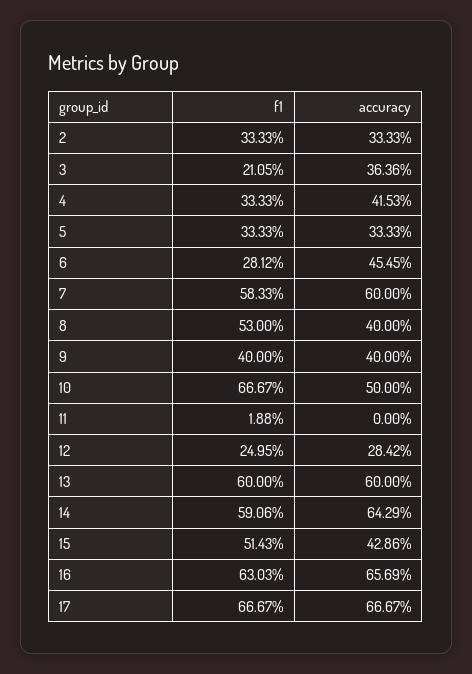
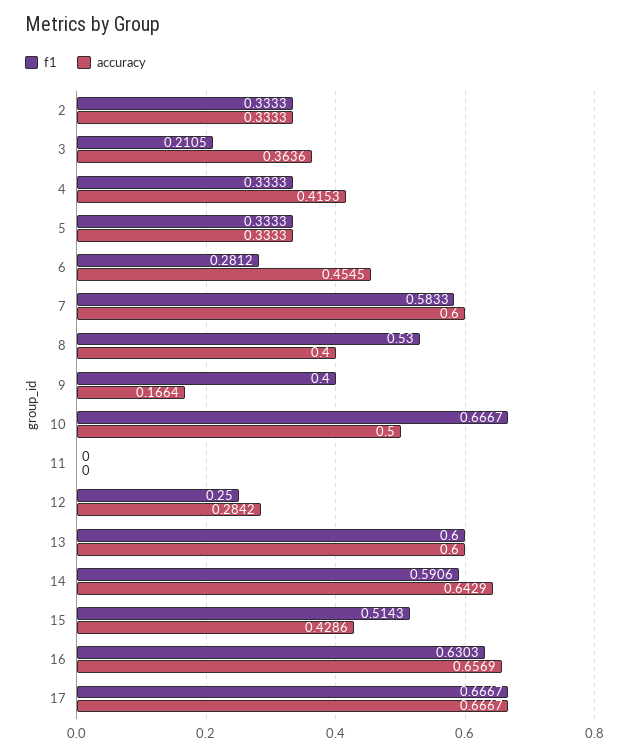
accuracy, 9: 0.4 -> 0.1664
f1, 11: 0.0188 -> 0
f1, 12: 0.2495 -> 0.25

